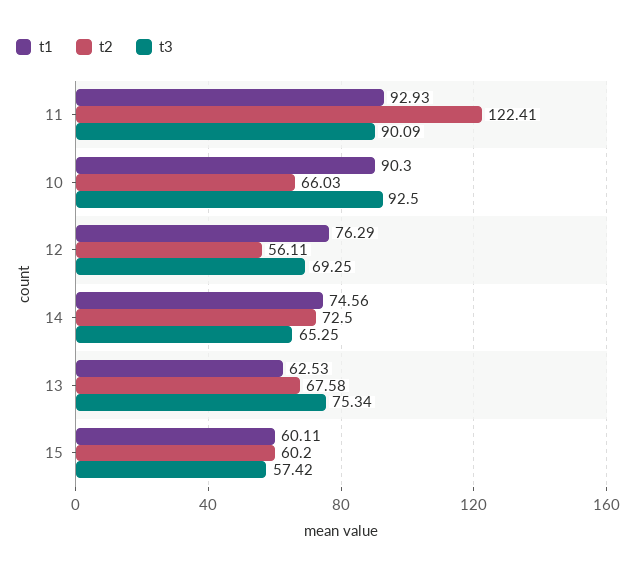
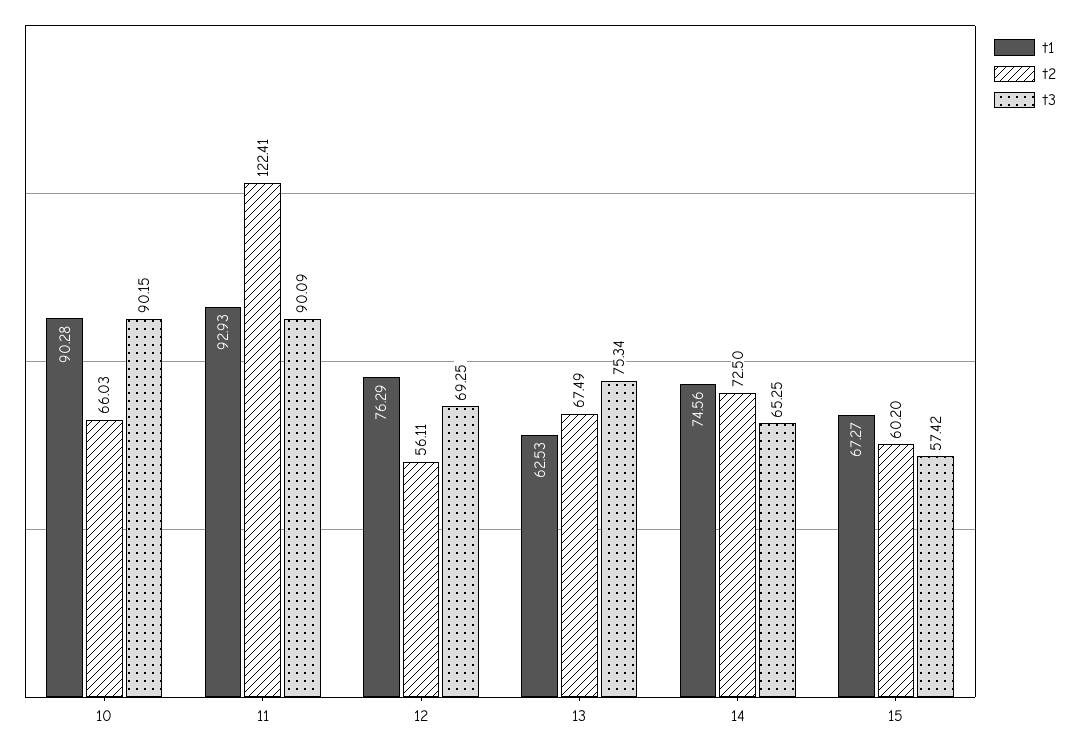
t1, 10: 90.3 -> 90.28
t3, 10: 92.5 -> 90.15
t2, 13: 67.58 -> 67.49
t1, 15: 60.11 -> 67.27

